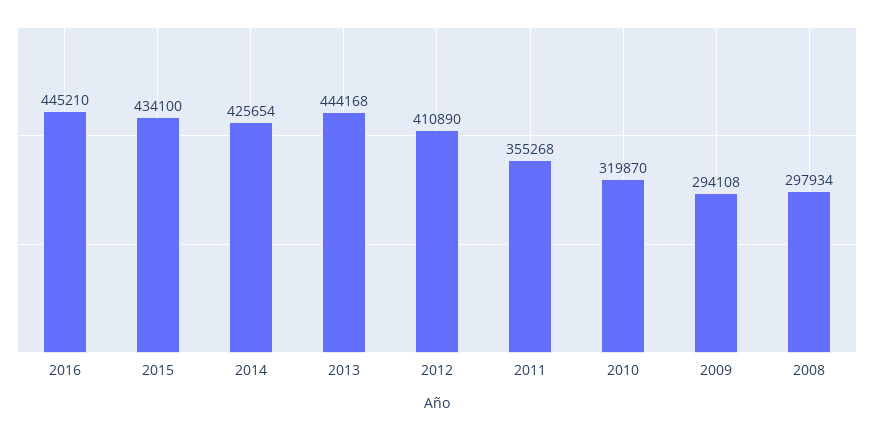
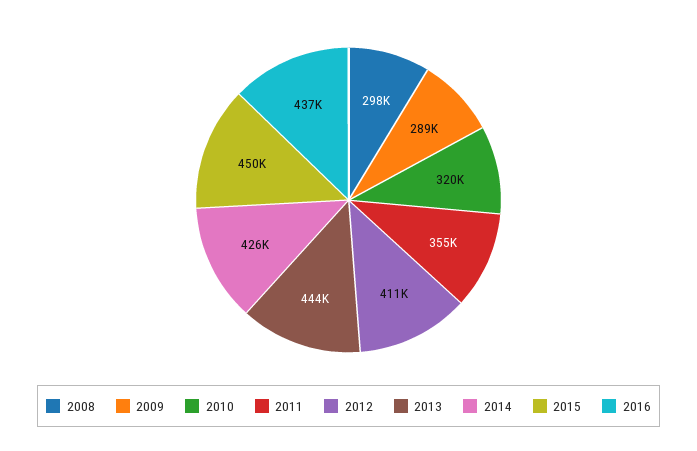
2016: 445210 -> 437000
2015: 434100 -> 450000
2009: 294108 -> 289000

